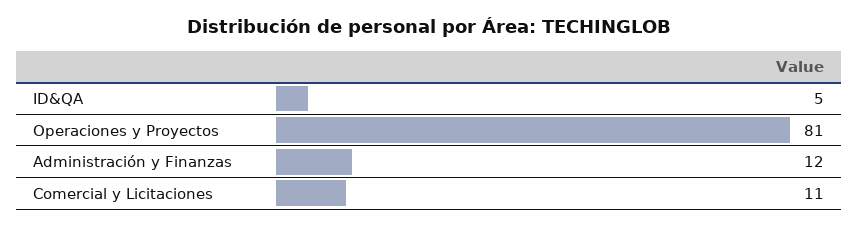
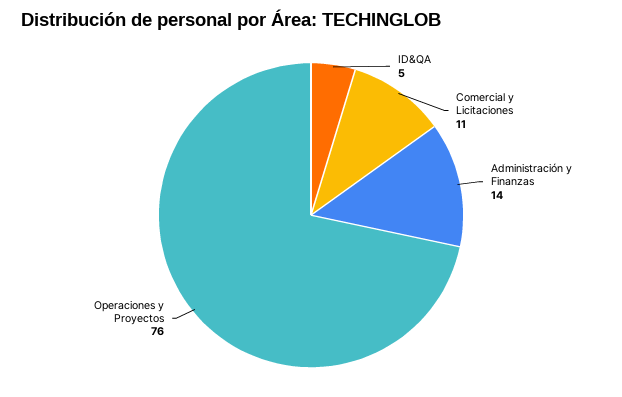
Operaciones y Proyectos: 81 -> 76
Administración y Finanzas: 12 -> 14

